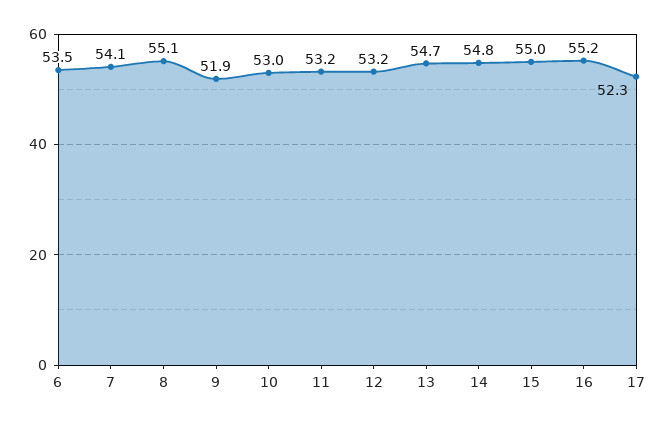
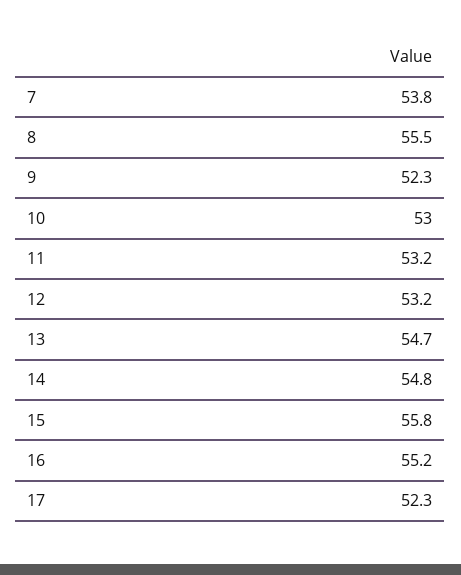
6: 53.5 -> none
7: 54.1 -> 53.8
8: 55.1 -> 55.5
9: 51.9 -> 52.3
15: 55 -> 55.8

